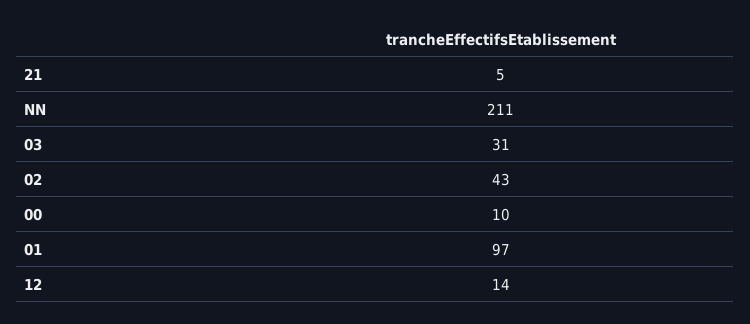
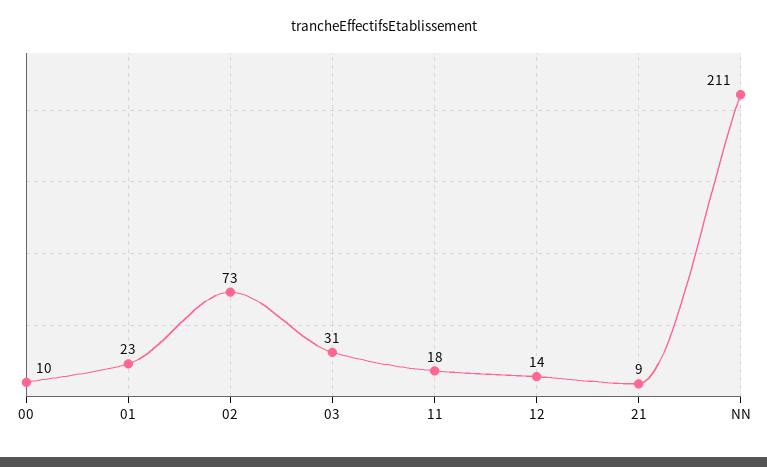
21: 5 -> 9
02: 43 -> 73
01: 97 -> 23
11: none -> 18

